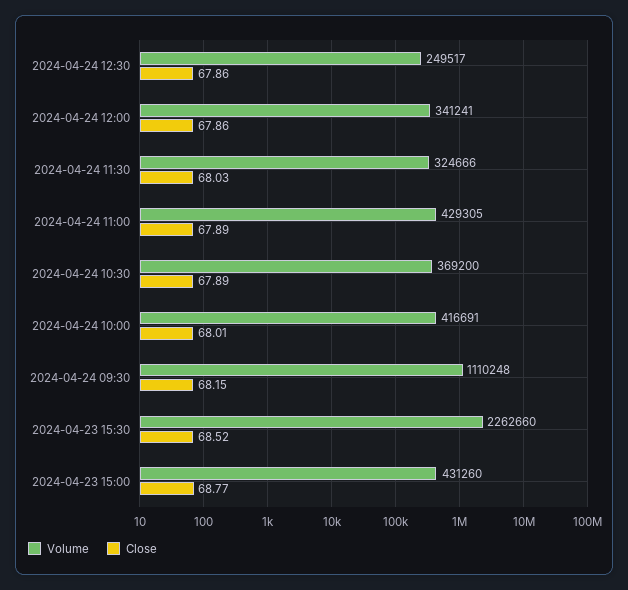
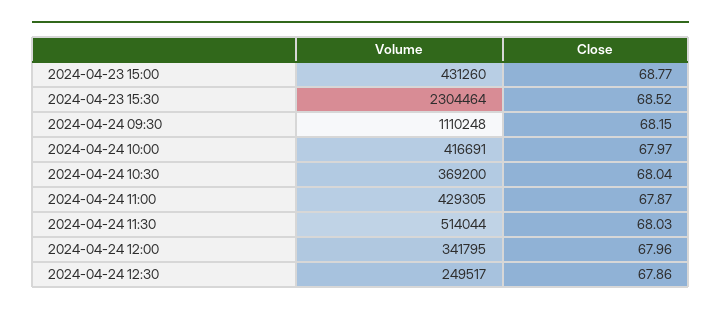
Volume, 2024-04-24 12:00: 341241 -> 341795
Close, 2024-04-24 12:00: 67.86 -> 67.96
Volume, 2024-04-24 11:30: 324666 -> 514044
Close, 2024-04-24 11:00: 67.89 -> 67.87
Close, 2024-04-24 10:30: 67.89 -> 68.04
Close, 2024-04-24 10:00: 68.01 -> 67.97
Volume, 2024-04-23 15:30: 2262660 -> 2304464

